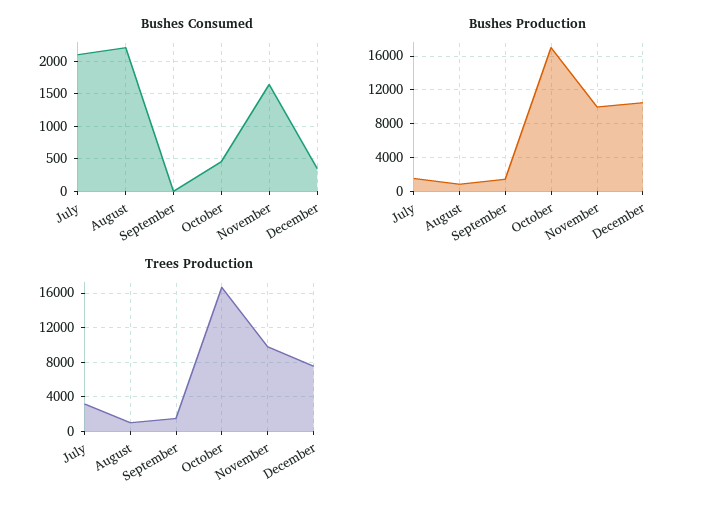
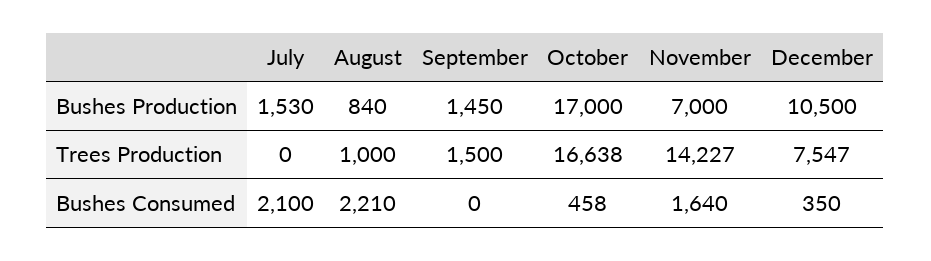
Bushes Production, November: 10000 -> 7000
Trees Production, July: 3000 -> 0
Trees Production, November: 10000 -> 14227

